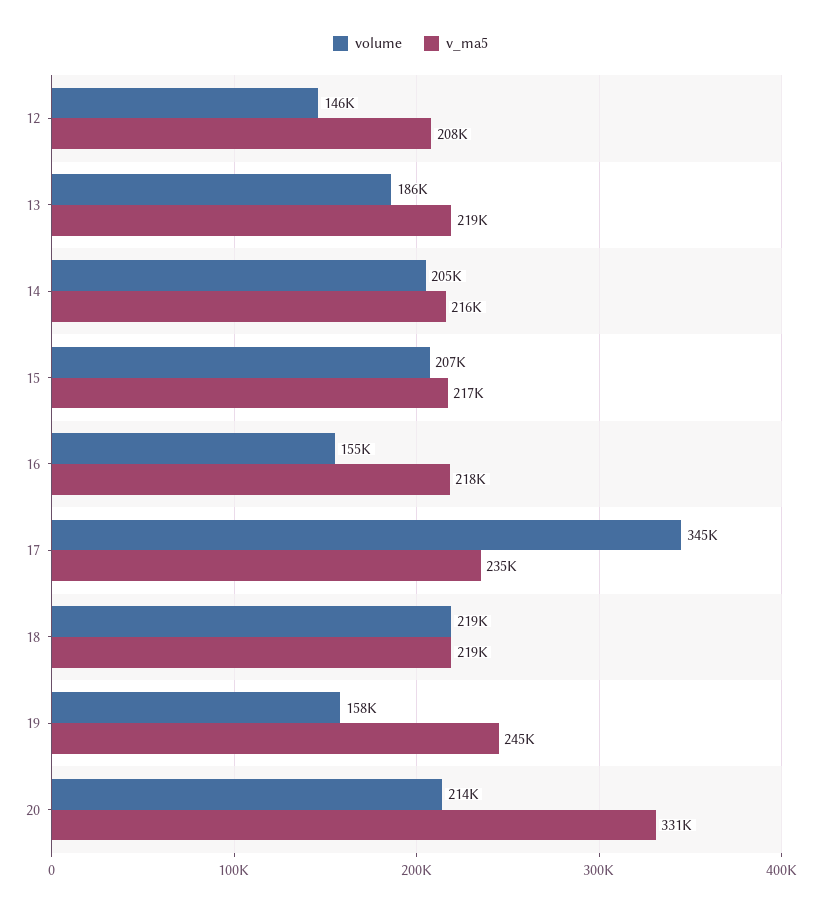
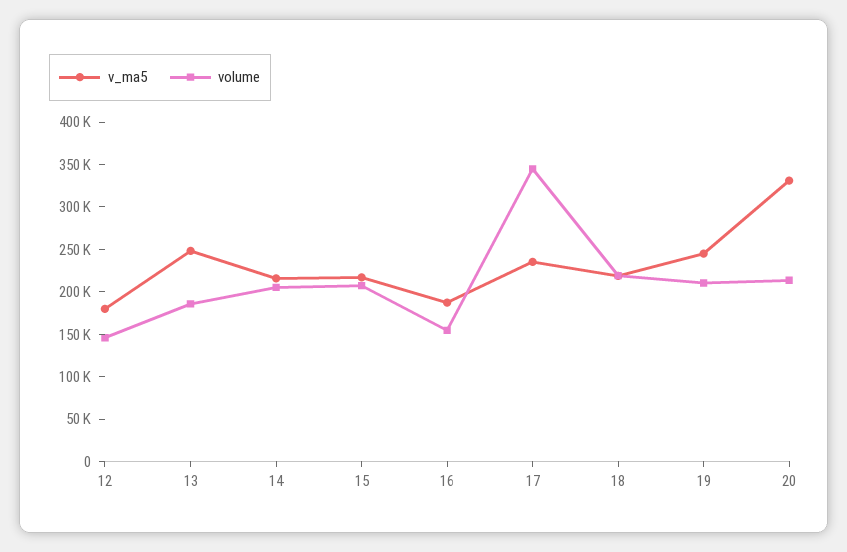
v_ma5, 12: 208000 -> 180000
v_ma5, 13: 219000 -> 250000
v_ma5, 16: 218000 -> 190000
volume, 19: 158000 -> 210000

